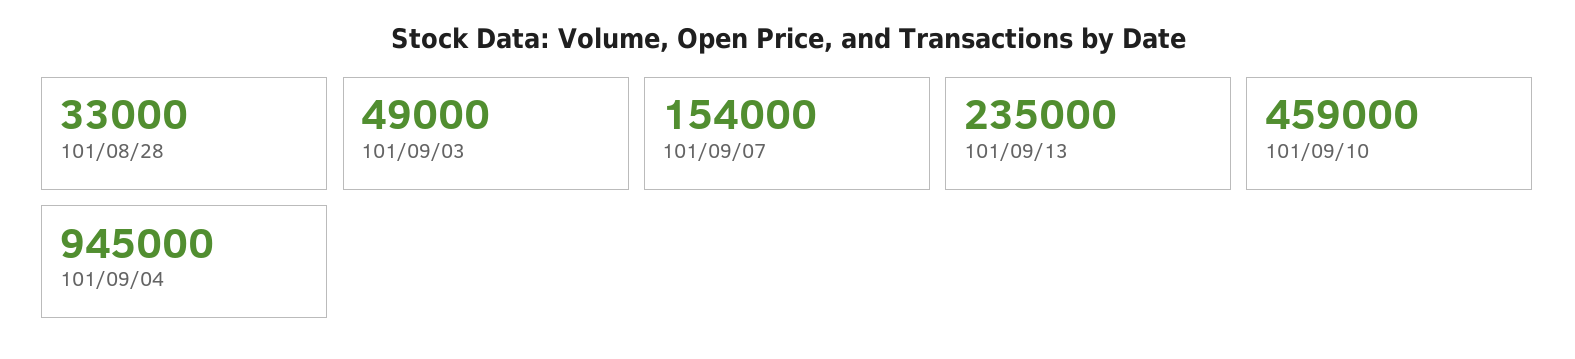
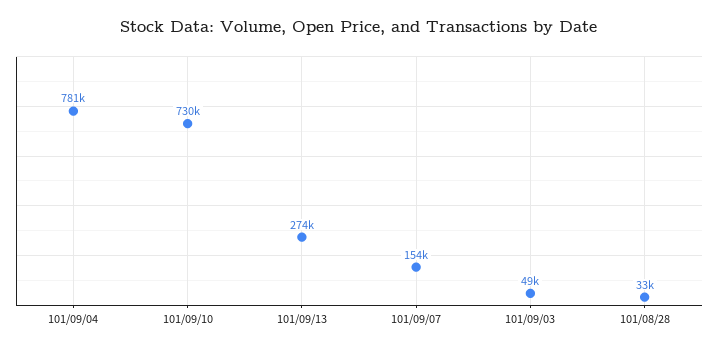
101/09/13: 235000 -> 274000
101/09/10: 459000 -> 730000
101/09/04: 945000 -> 781000

